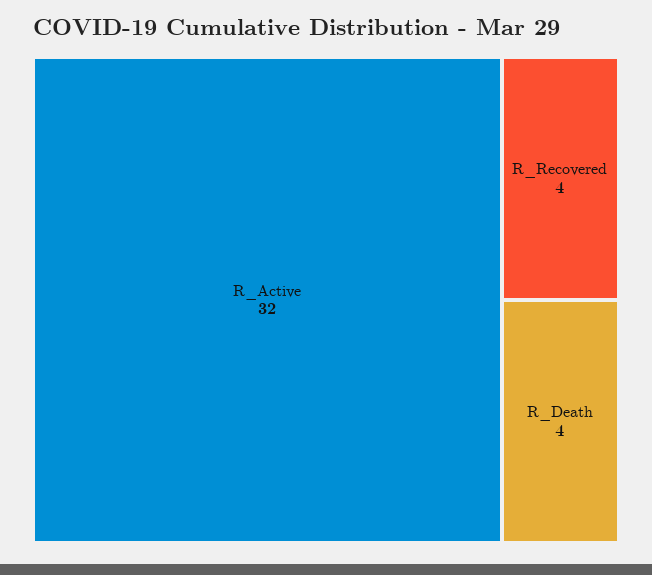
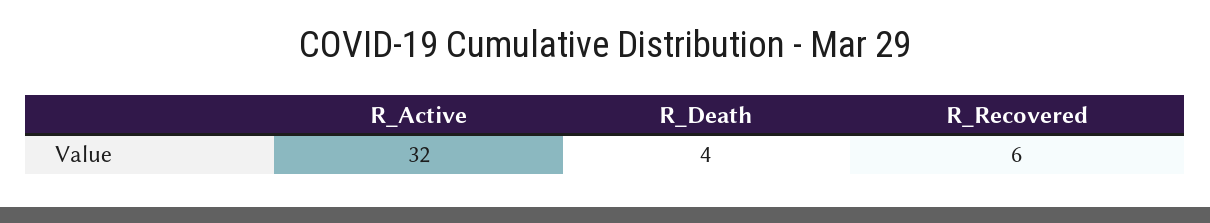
R_Recovered: 4 -> 6

